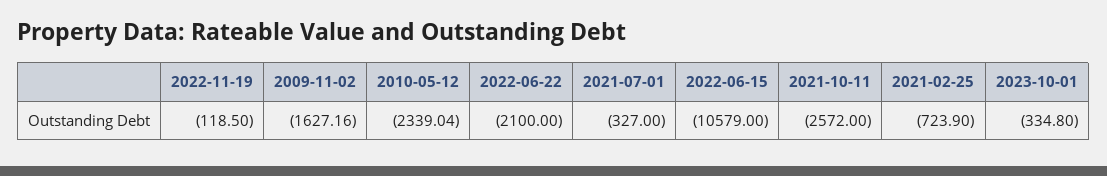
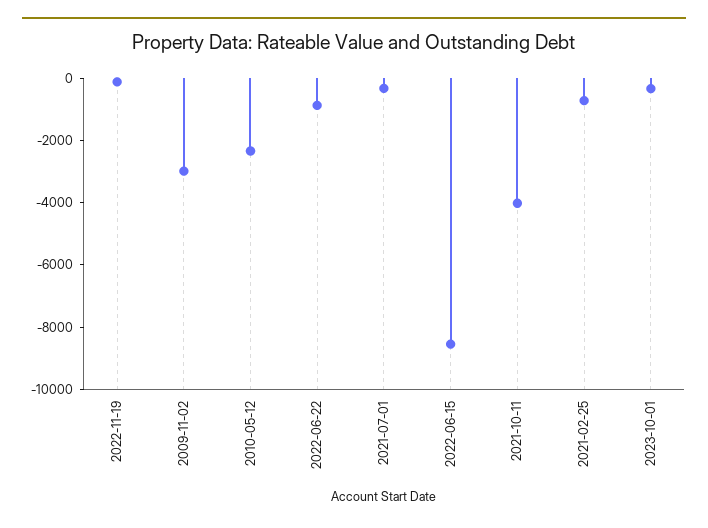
2009-11-02: -1627.16 -> -3000
2022-06-22: -2100 -> -1000
2022-06-15: -10579 -> -8500
2021-10-11: -2572 -> -4000

